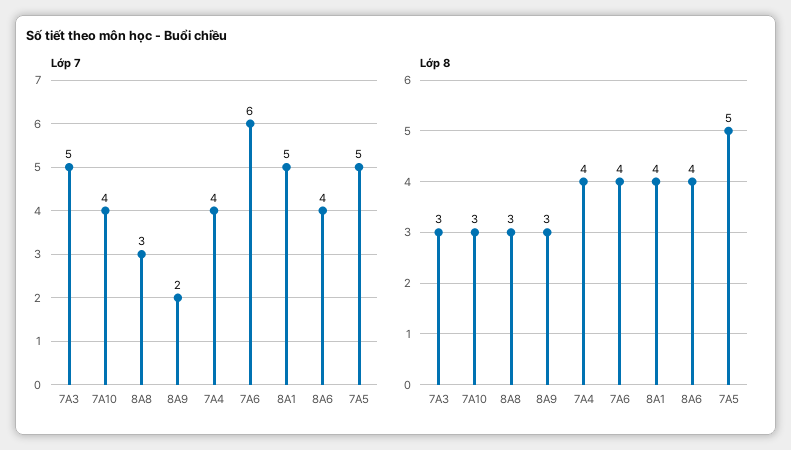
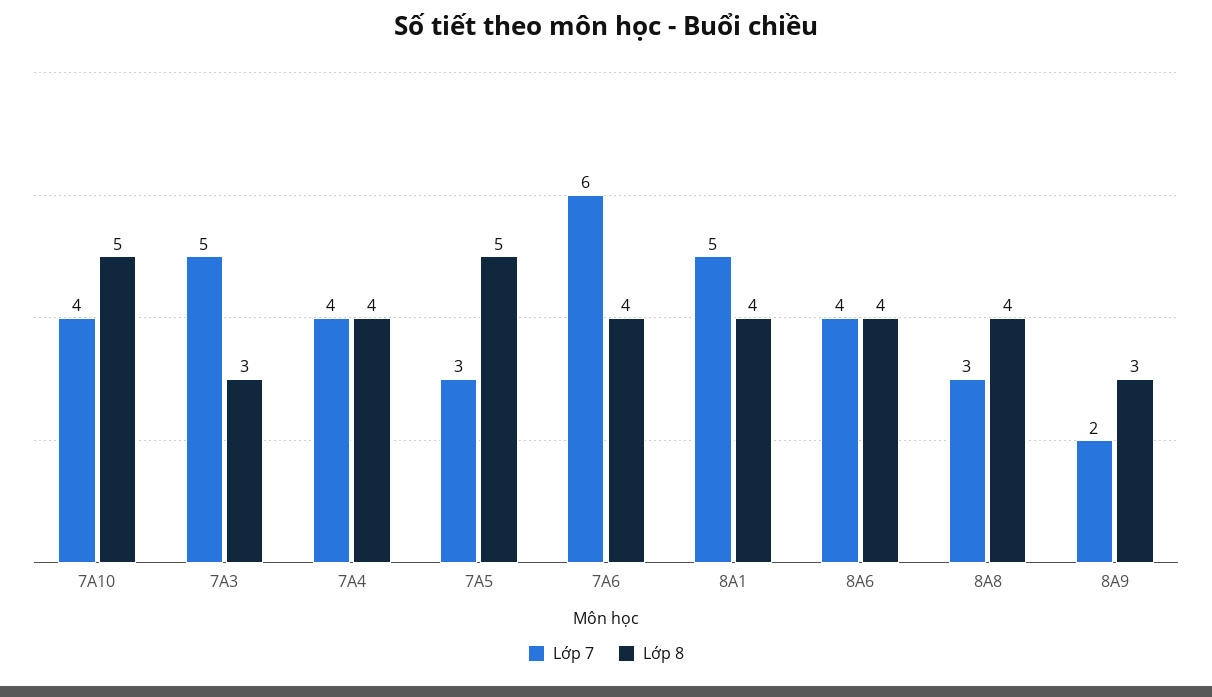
Lớp 7, 7A5: 5 -> 3
Lớp 8, 7A10: 3 -> 5
Lớp 8, 8A8: 3 -> 4

